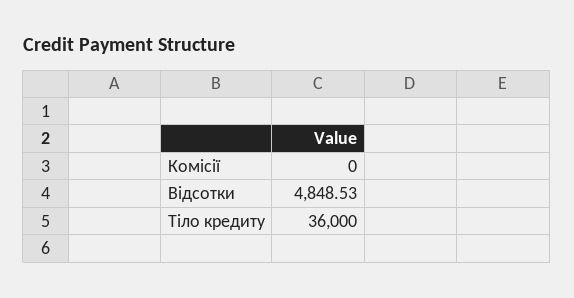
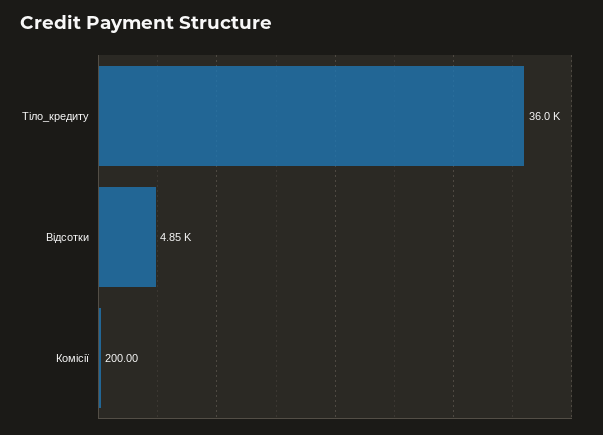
Комісії: 0 -> 200

